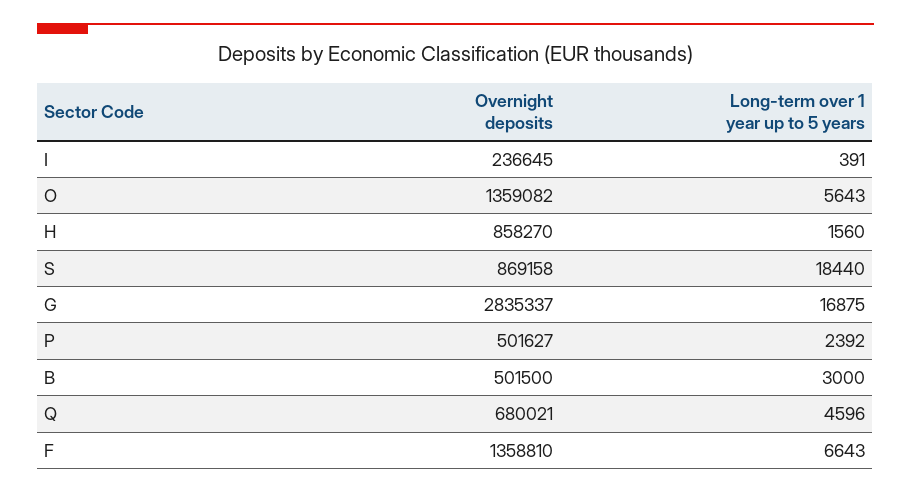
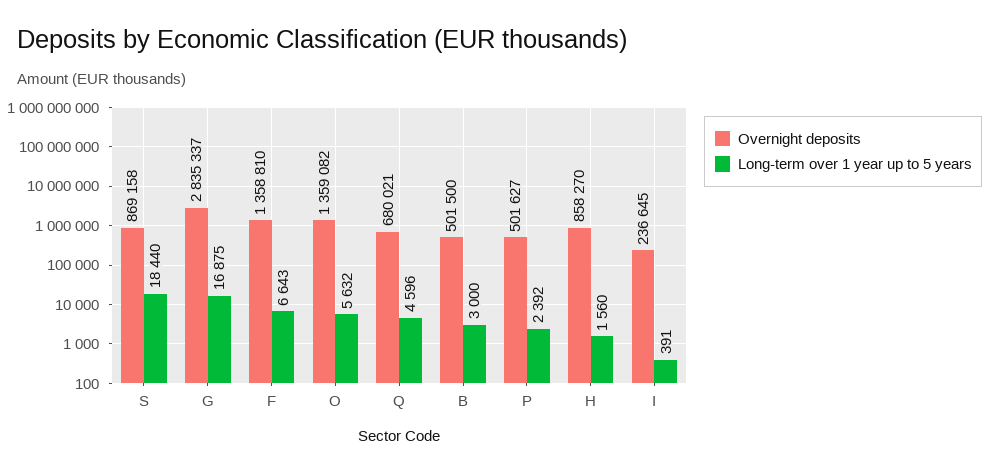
Long-term over 1 year up to 5 years, O: 5643 -> 5632

